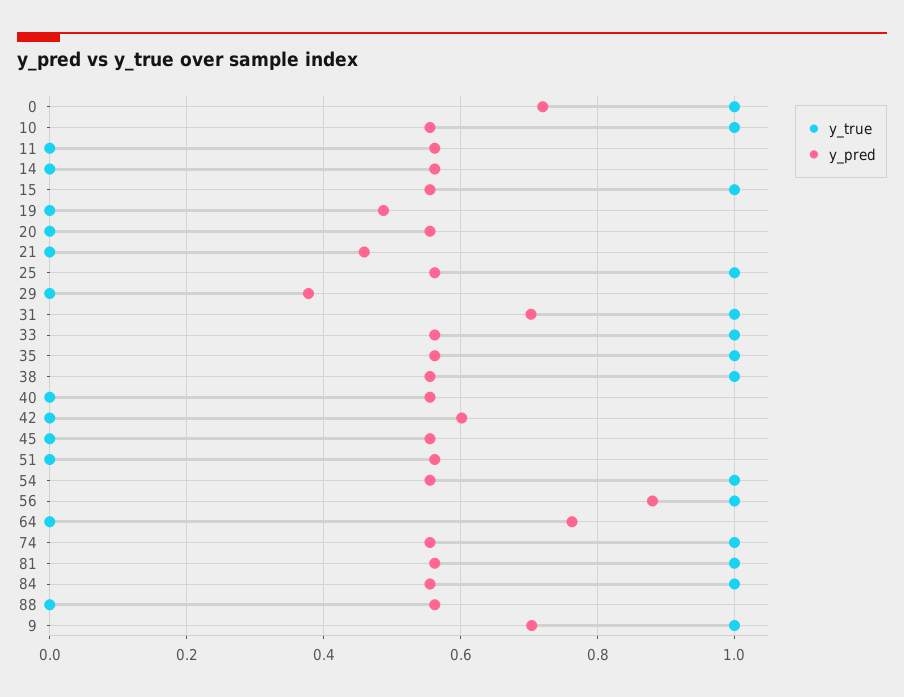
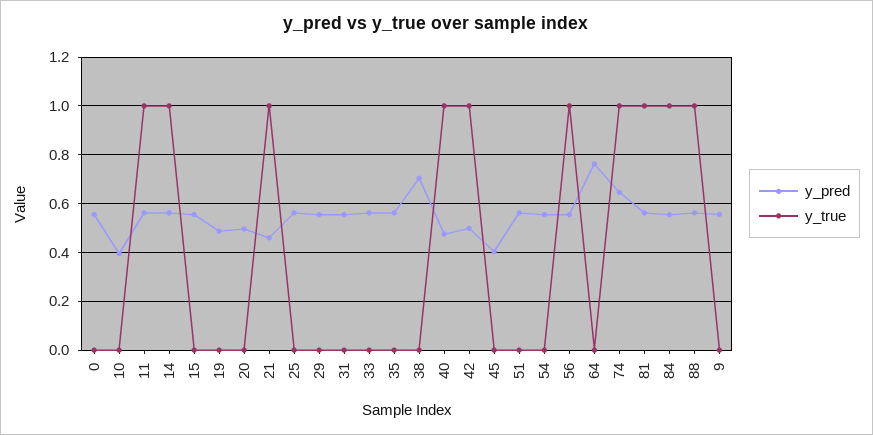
y_true, 0: 1 -> 0
y_pred, 0: 0.72 -> 0.55
y_true, 10: 1 -> 0
y_pred, 10: 0.56 -> 0.4
y_true, 11: 0 -> 1
y_true, 14: 0 -> 1
y_true, 15: 1 -> 0
y_pred, 20: 0.56 -> 0.5
y_true, 21: 0 -> 1
y_true, 25: 1 -> 0
y_pred, 29: 0.38 -> 0.55
y_true, 31: 1 -> 0
y_pred, 31: 0.7 -> 0.55
y_true, 33: 1 -> 0
y_true, 35: 1 -> 0
y_true, 38: 1 -> 0
y_pred, 38: 0.56 -> 0.7
y_true, 40: 0 -> 1
y_pred, 40: 0.56 -> 0.475
y_true, 42: 0 -> 1
y_pred, 42: 0.6 -> 0.5
y_pred, 45: 0.56 -> 0.4
y_true, 54: 1 -> 0
y_pred, 56: 0.88 -> 0.55
y_pred, 74: 0.56 -> 0.65
y_true, 88: 0 -> 1
y_true, 9: 1 -> 0
y_pred, 9: 0.7 -> 0.55

